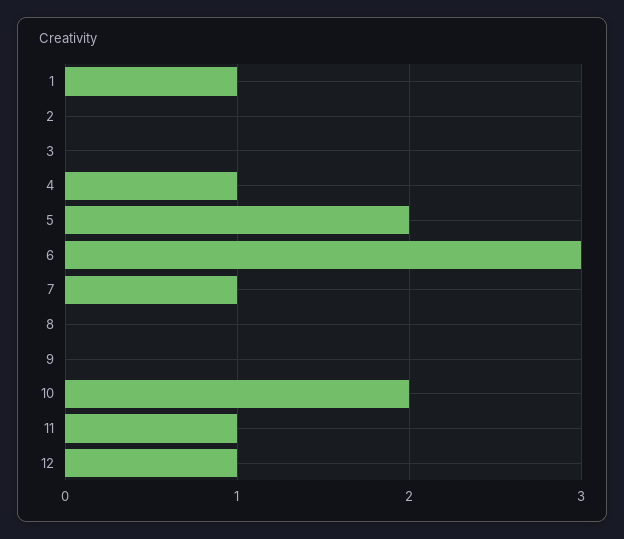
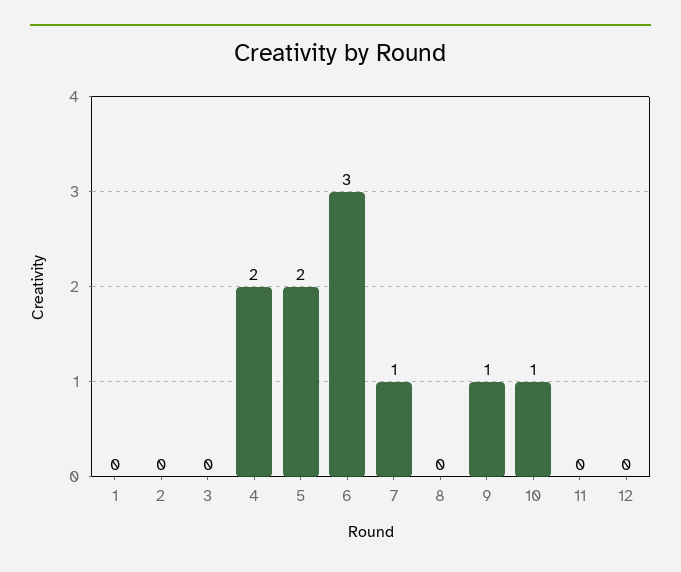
1: 1 -> 0
4: 1 -> 2
9: 0 -> 1
10: 2 -> 1
11: 1 -> 0
12: 1 -> 0

